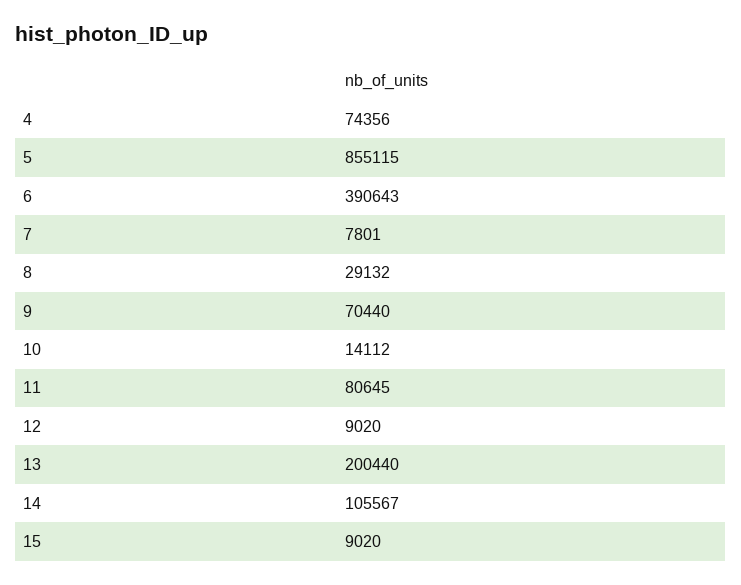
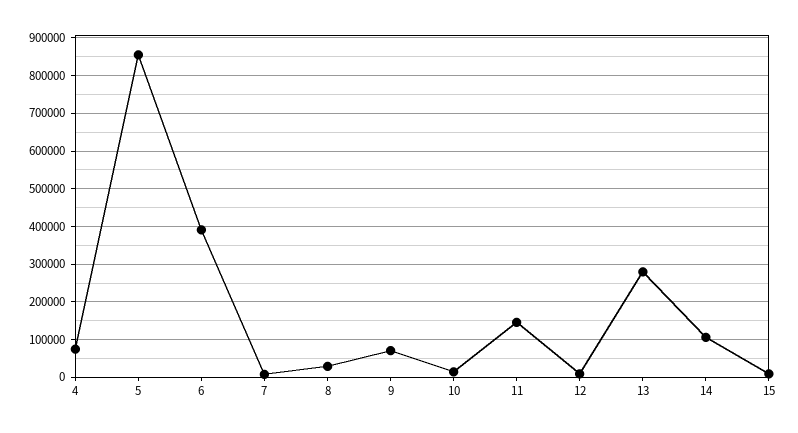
11: 80645 -> 140000
13: 200440 -> 280000

